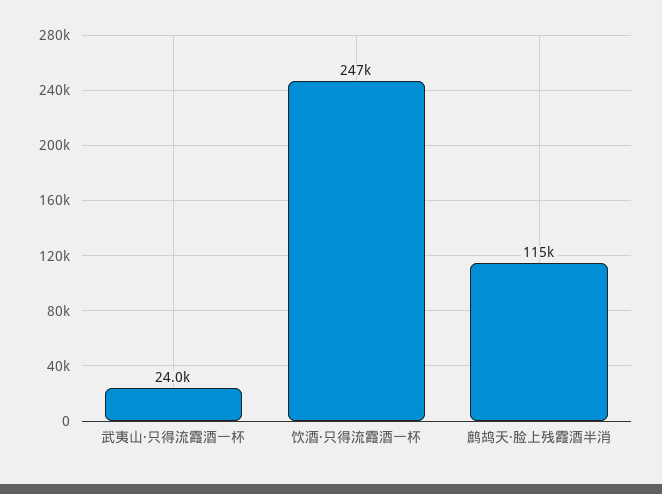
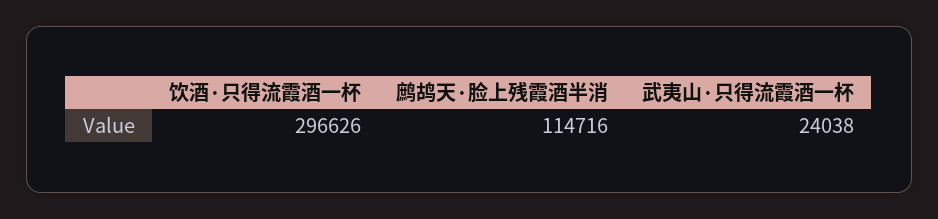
饮酒·只得流霞酒一杯: 247000 -> 296626

